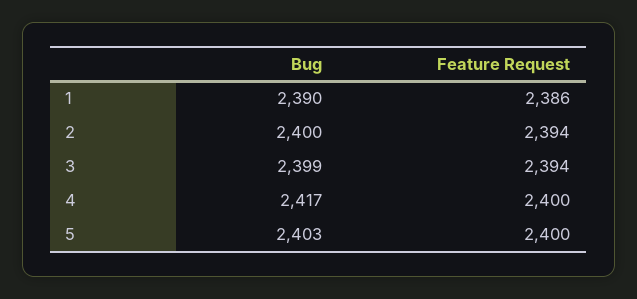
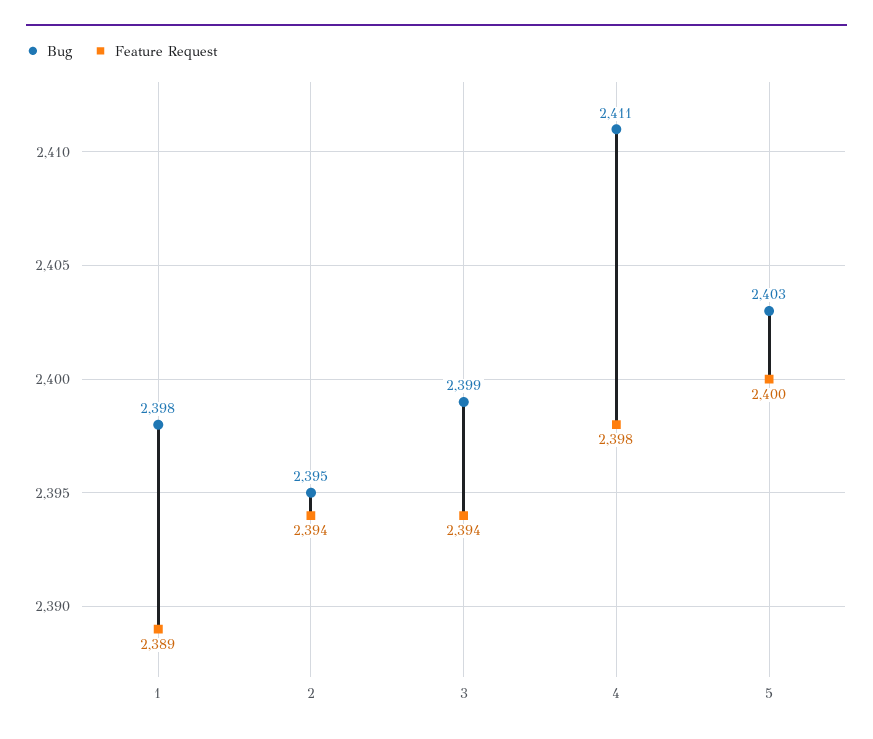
Bug, 1: 2390 -> 2398
Feature Request, 1: 2386 -> 2389
Bug, 2: 2400 -> 2395
Bug, 4: 2417 -> 2411
Feature Request, 4: 2400 -> 2398

